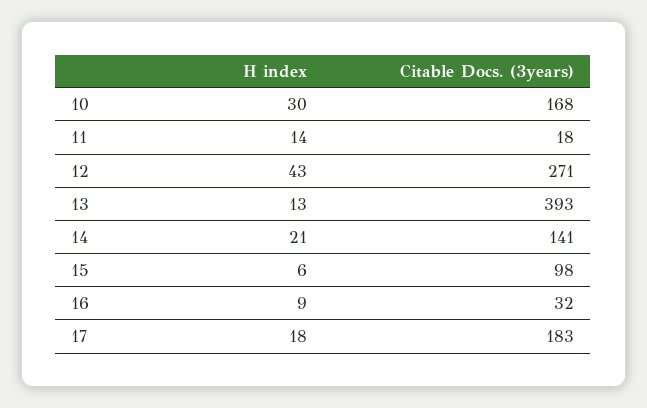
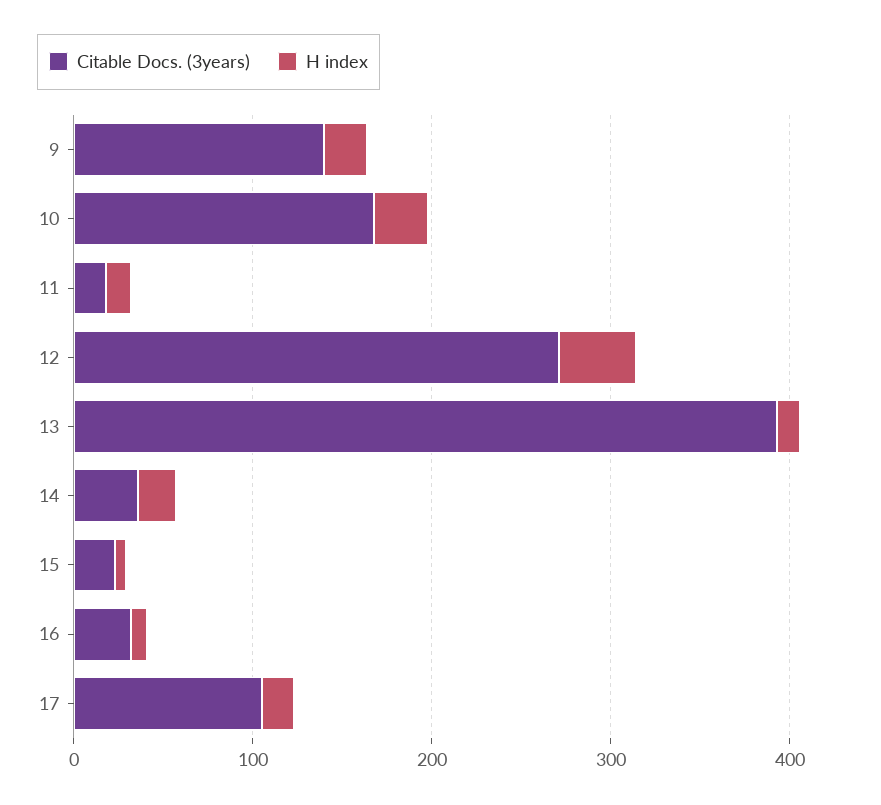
Citable Docs. (3years), 14: 141 -> 40
Citable Docs. (3years), 15: 98 -> 20
Citable Docs. (3years), 17: 183 -> 100
Citable Docs. (3years), 9: none -> 140
H index, 9: none -> 20

